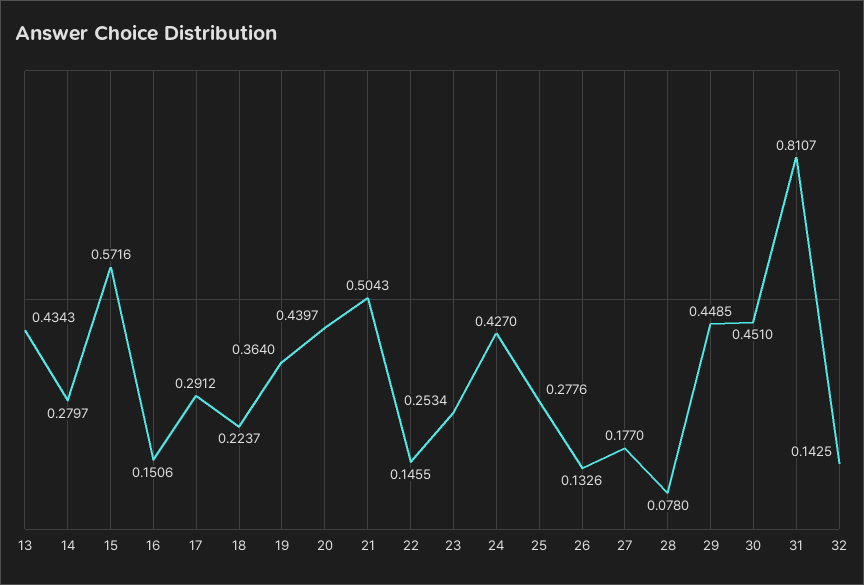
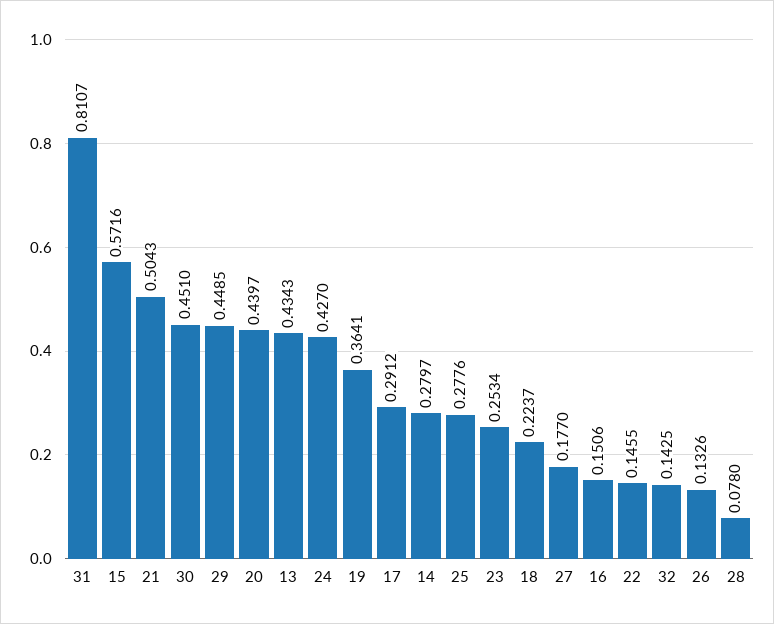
19: 0.364 -> 0.3641

